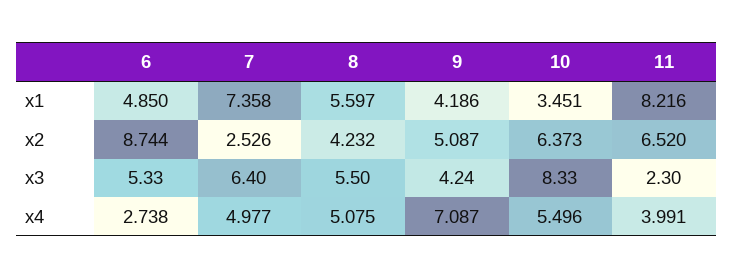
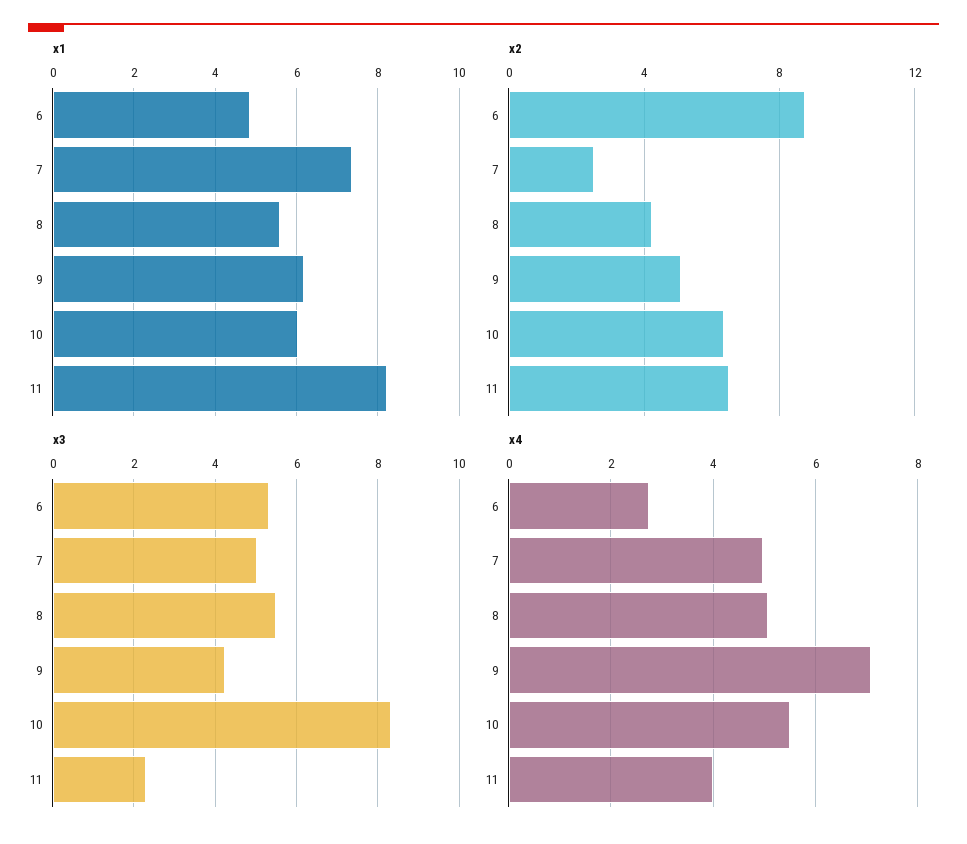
x1, 9: 4.186 -> 6.2
x1, 10: 3.451 -> 6
x3, 7: 6.4 -> 5

